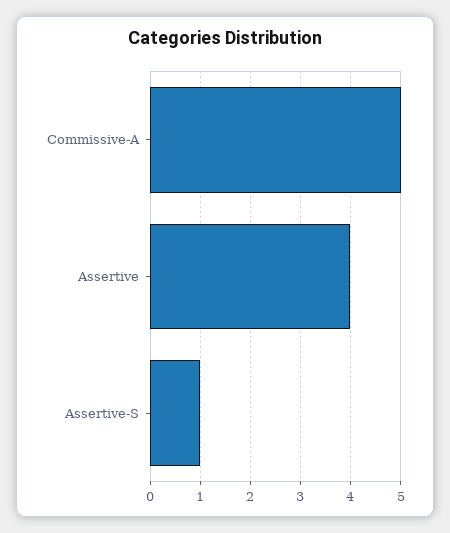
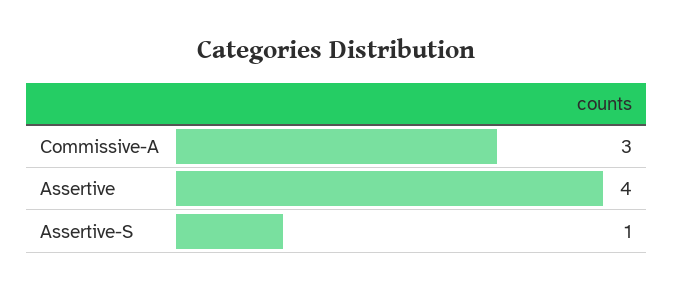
Commissive-A: 5 -> 3

